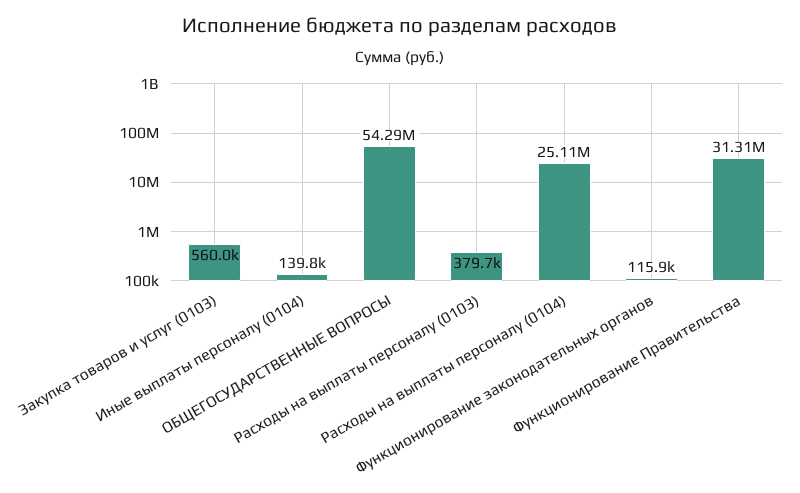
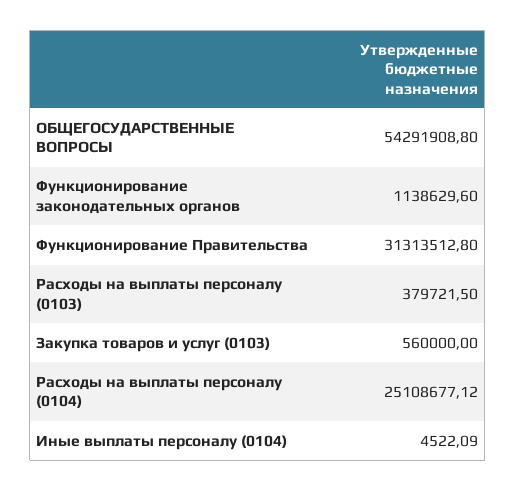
Иные выплаты персоналу (0104): 139800 -> 4522.09
Функционирование законодательных органов: 115900 -> 1138629.6

